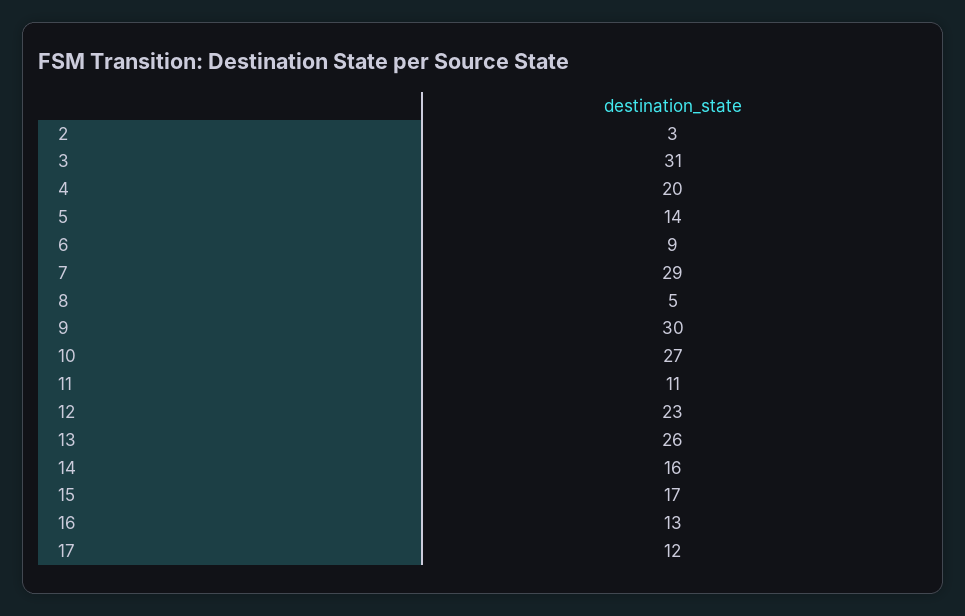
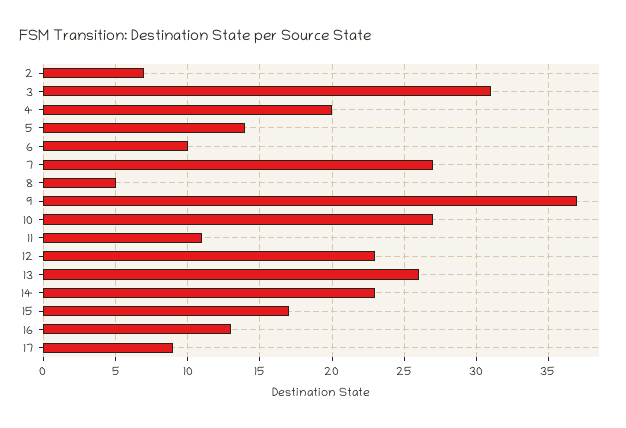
2: 3 -> 7
6: 9 -> 10
7: 29 -> 27
9: 30 -> 37
14: 16 -> 23
17: 12 -> 9

